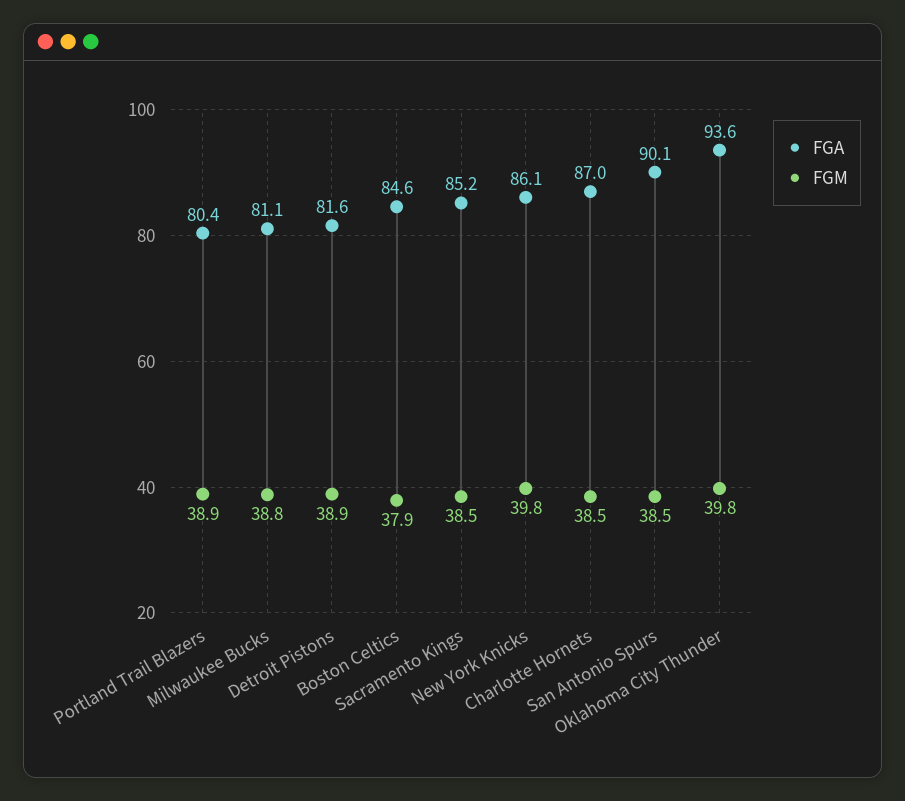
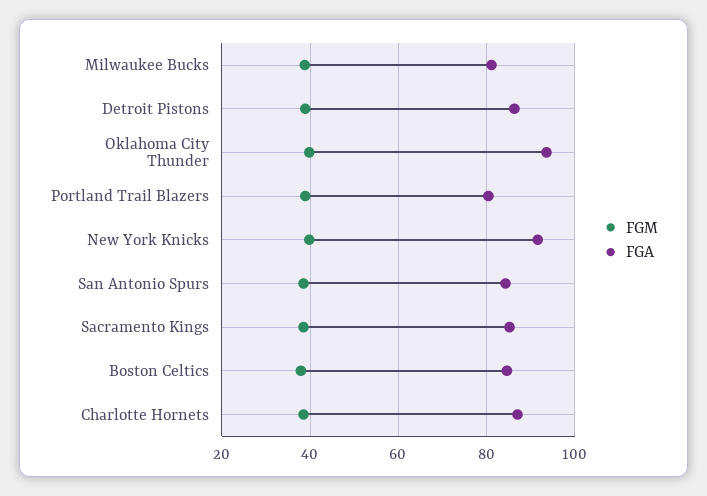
FGA, Detroit Pistons: 81.6 -> 86
FGA, New York Knicks: 86.1 -> 92
FGA, San Antonio Spurs: 90.1 -> 84

